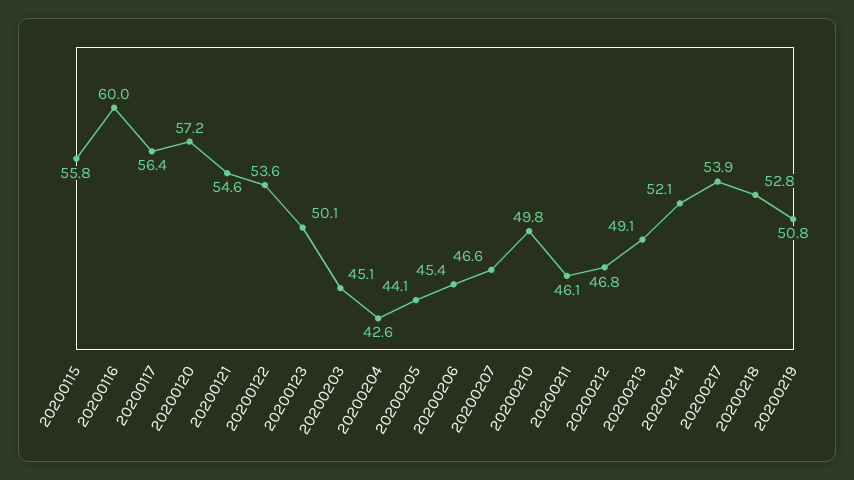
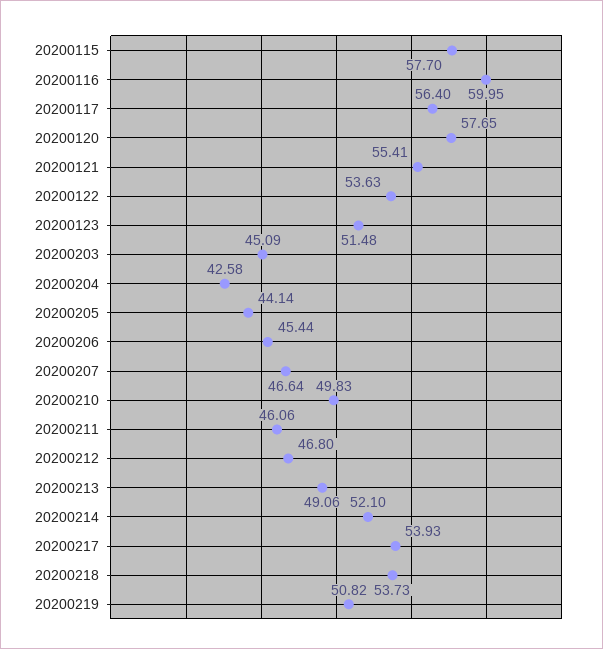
20200115: 55.8 -> 57.7
20200120: 57.2 -> 57.65
20200121: 54.6 -> 55.41
20200123: 50.1 -> 51.48
20200218: 52.8 -> 53.73

